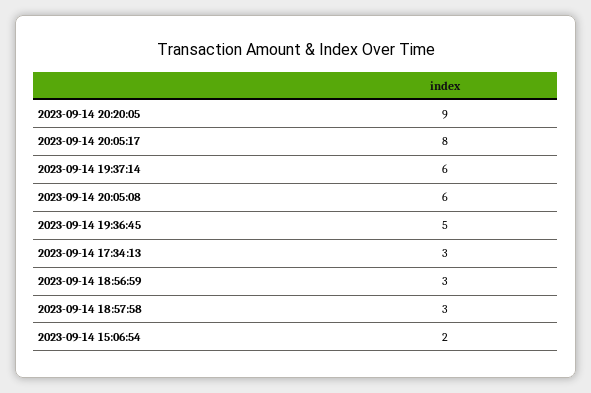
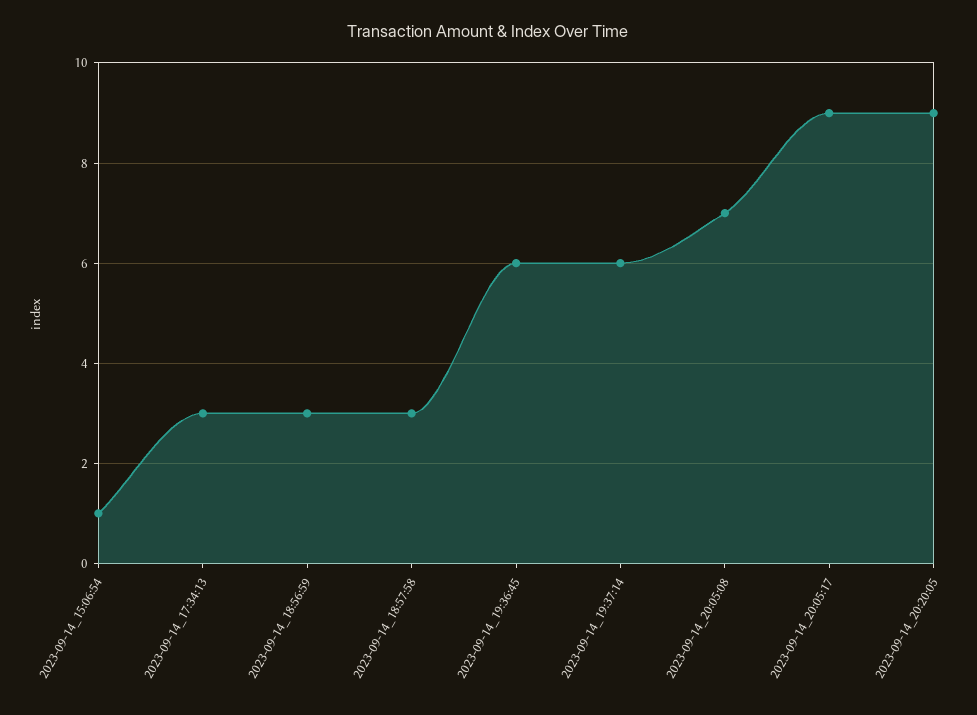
2023-09-14 20:05:17: 8 -> 9
2023-09-14 20:05:08: 6 -> 7
2023-09-14 19:36:45: 5 -> 6
2023-09-14 15:06:54: 2 -> 1

